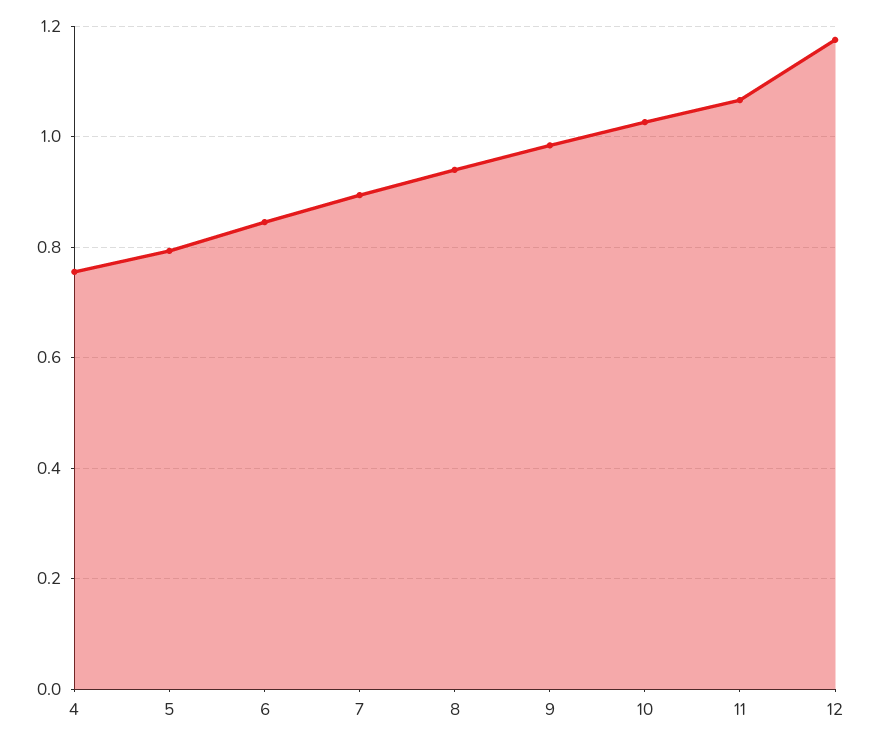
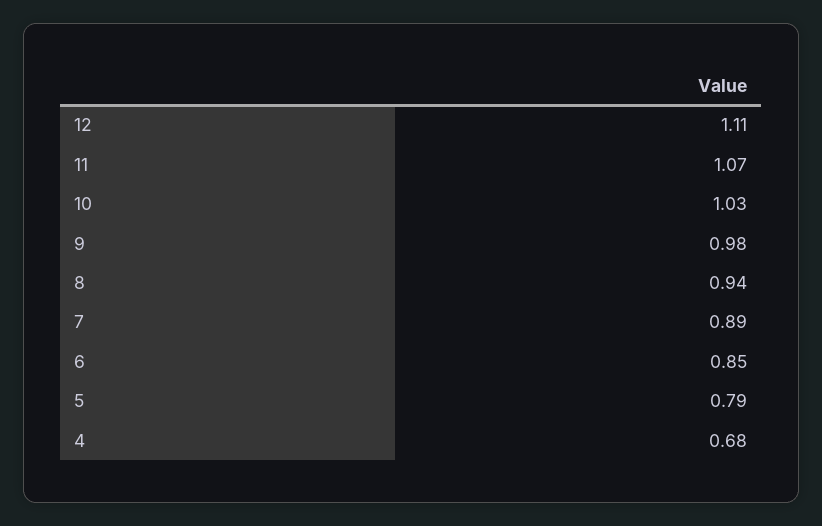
4: 0.76 -> 0.68
12: 1.18 -> 1.11

